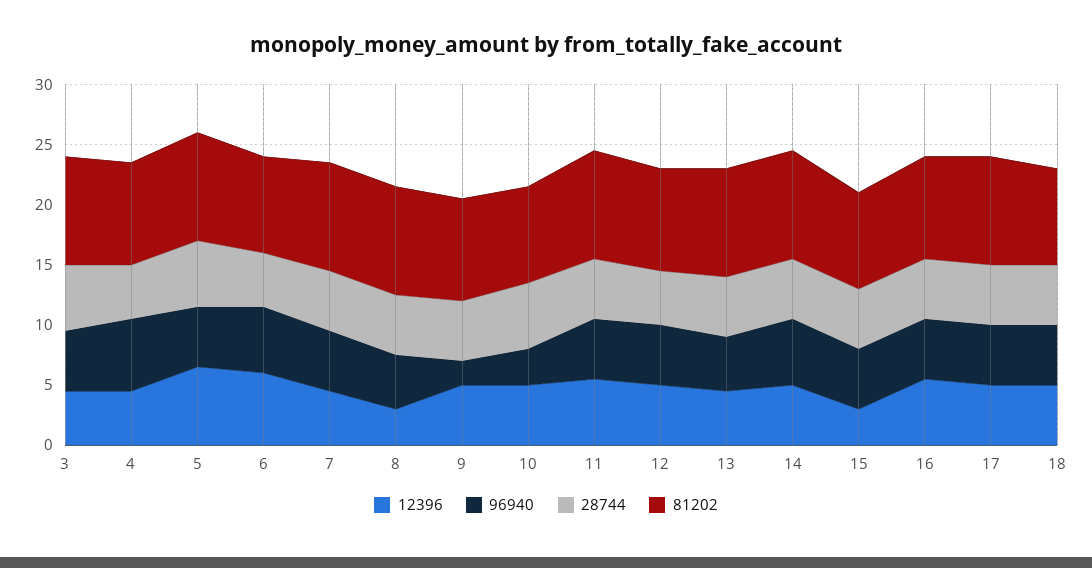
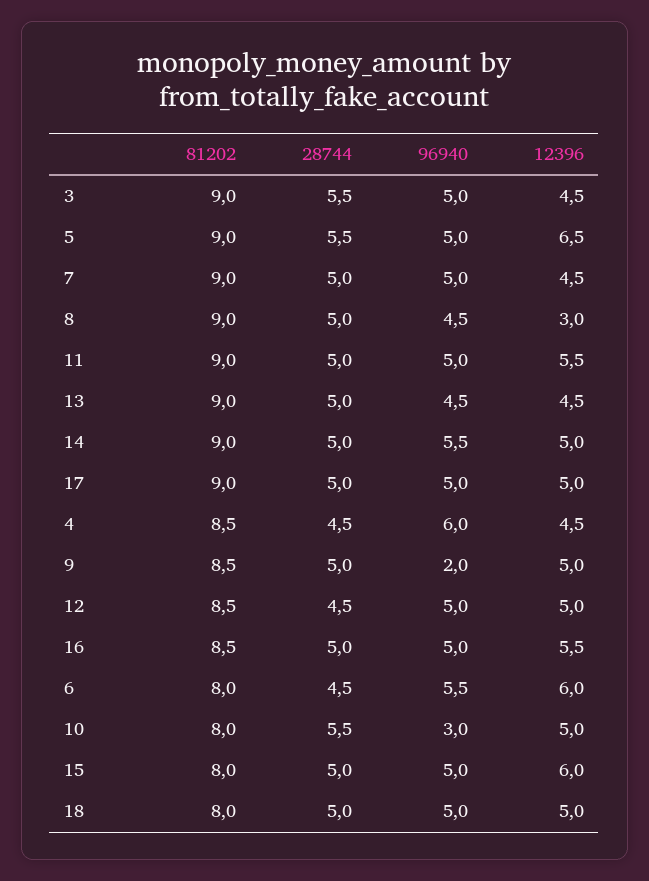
12396, 15: 3 -> 6

